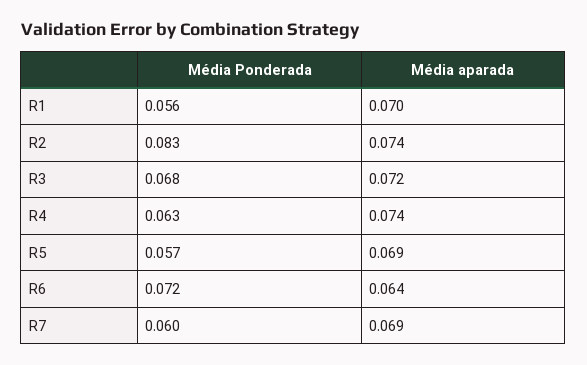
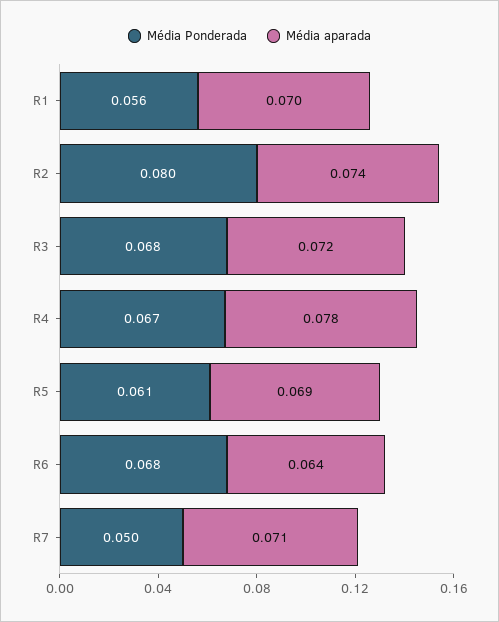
Média Ponderada, R2: 0.083 -> 0.08
Média Ponderada, R4: 0.063 -> 0.067
Média aparada, R4: 0.074 -> 0.078
Média Ponderada, R5: 0.057 -> 0.061
Média Ponderada, R6: 0.072 -> 0.068
Média Ponderada, R7: 0.06 -> 0.05
Média aparada, R7: 0.069 -> 0.071

